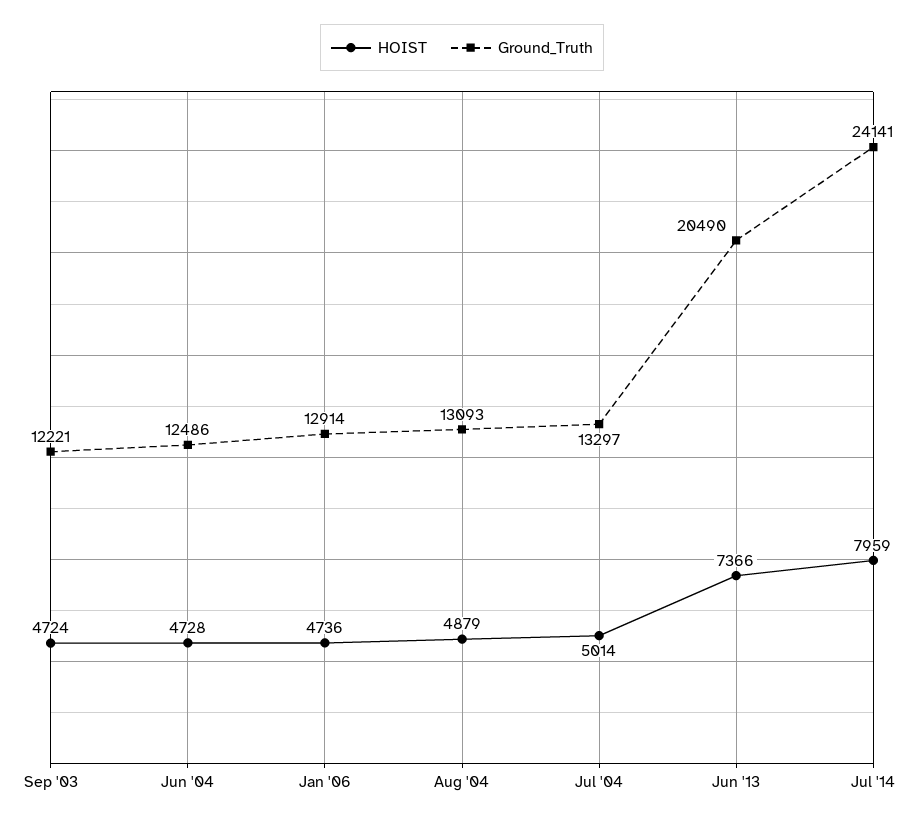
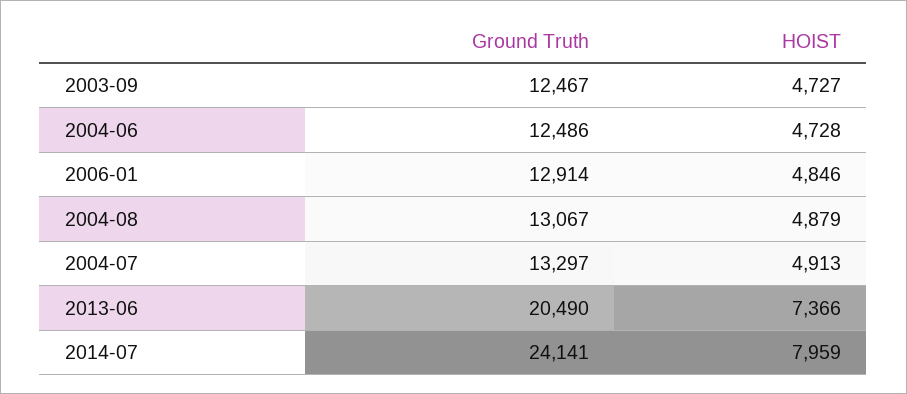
HOIST, Sep '03: 4724 -> 4727
Ground_Truth, Sep '03: 12221 -> 12467
HOIST, Jan '06: 4736 -> 4846
Ground_Truth, Aug '04: 13093 -> 13067
HOIST, Jul '04: 5014 -> 4913

